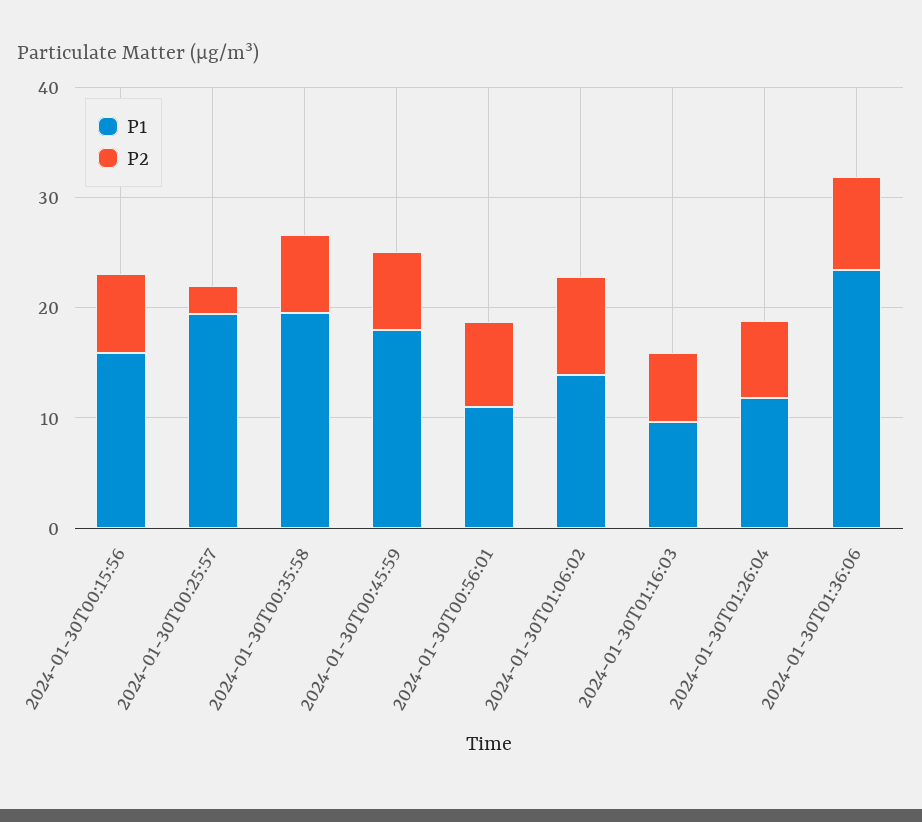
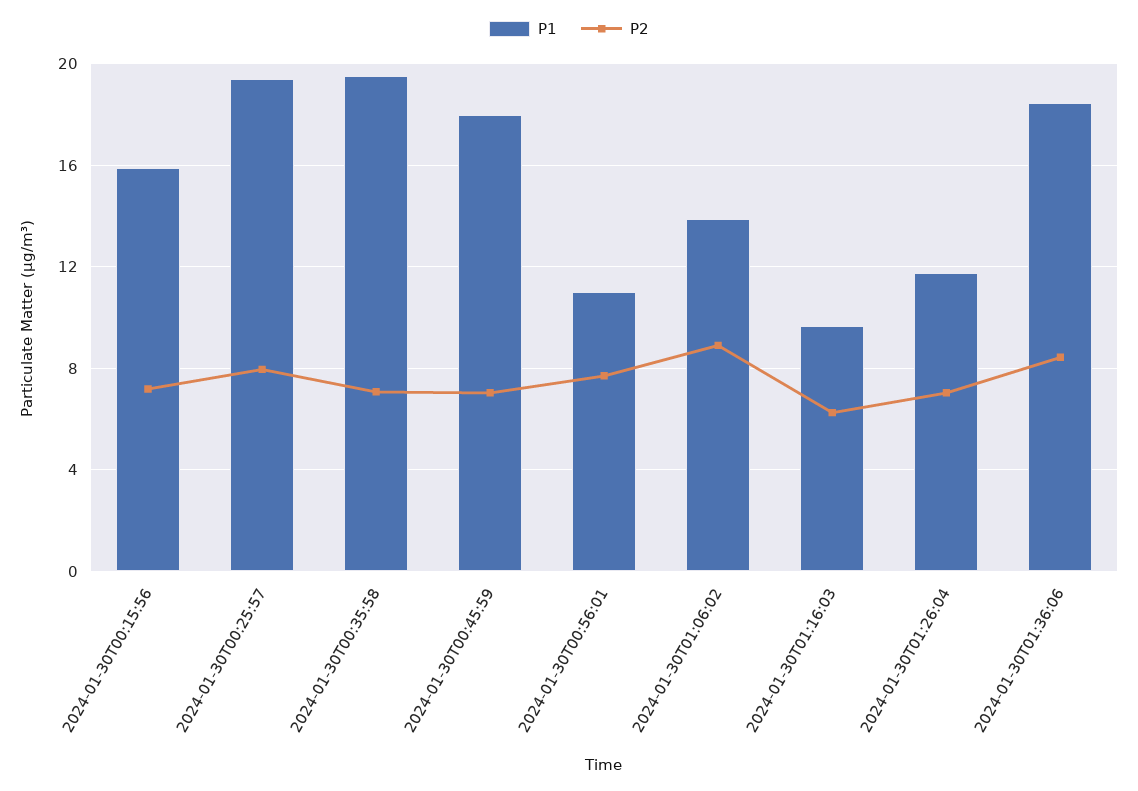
P2, 2024-01-30T00:25:57: 2 -> 8
P1, 2024-01-30T01:36:06: 24 -> 18.5

